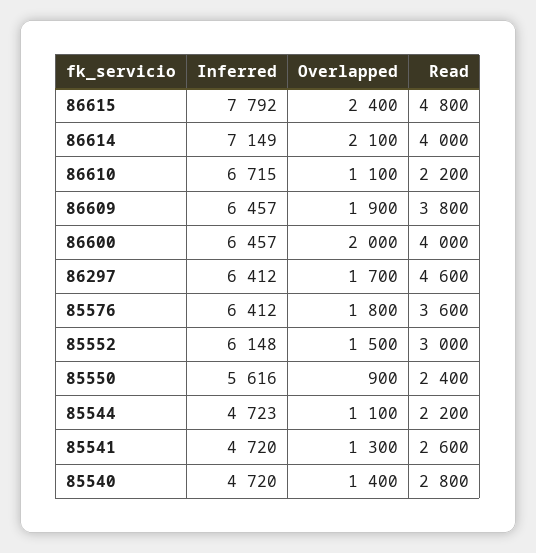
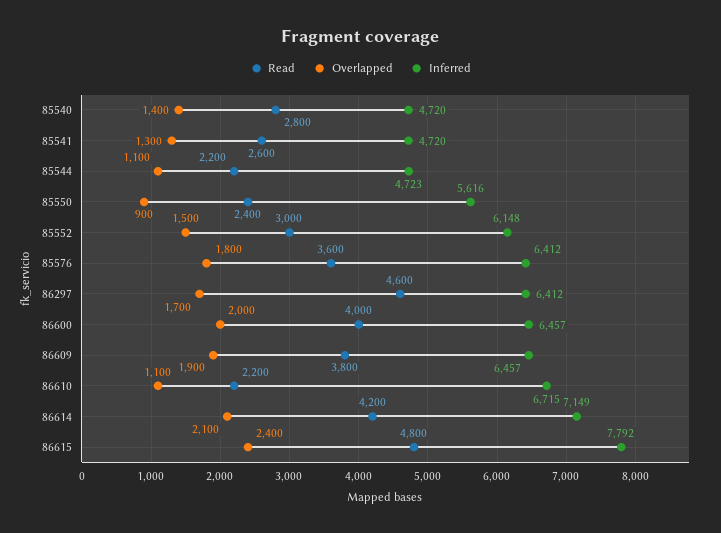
Read, 86614: 4000 -> 4200

